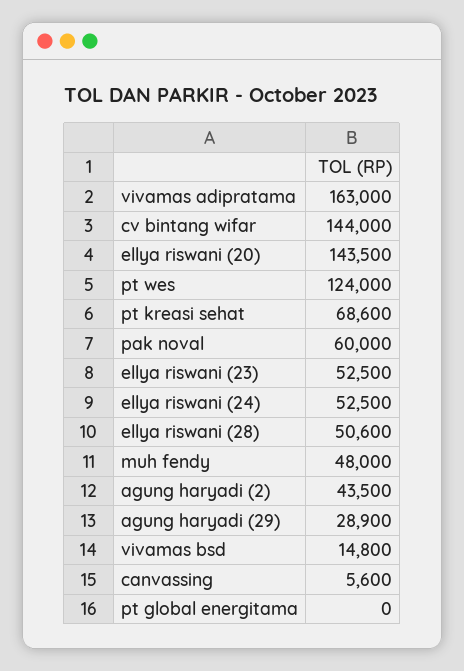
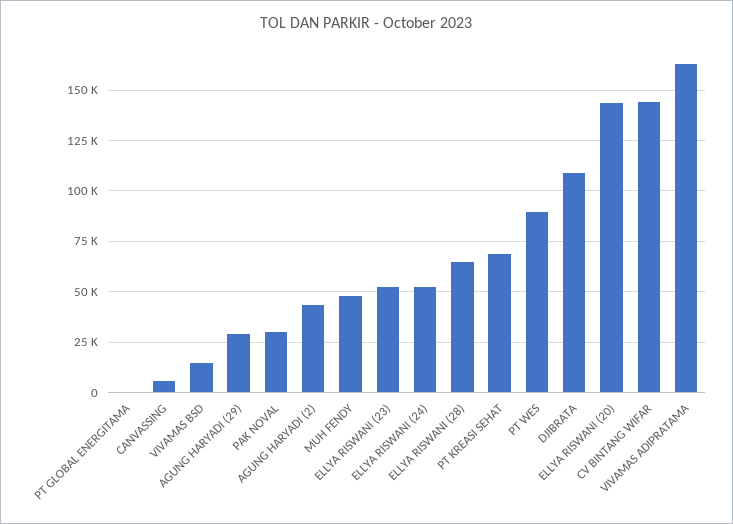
pt wes: 124000 -> 90000
pak noval: 60000 -> 30000
ellya riswani (28): 50600 -> 65000
DJIBRATA: none -> 110000

